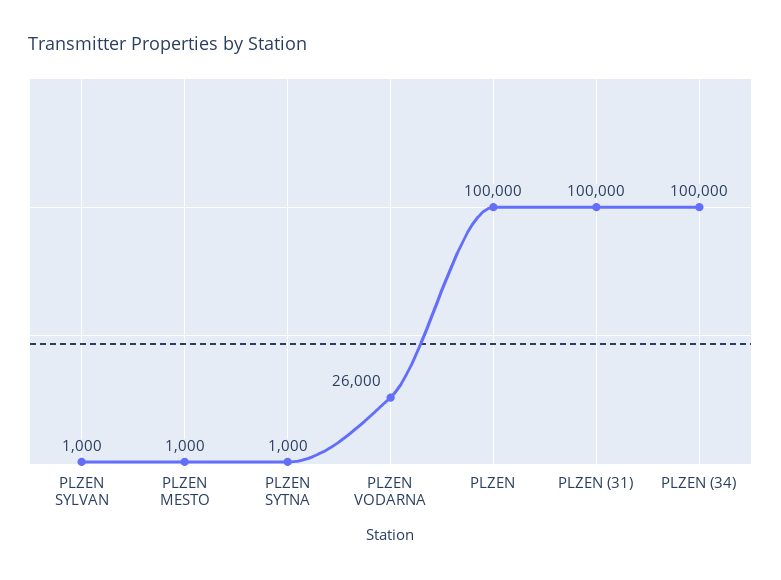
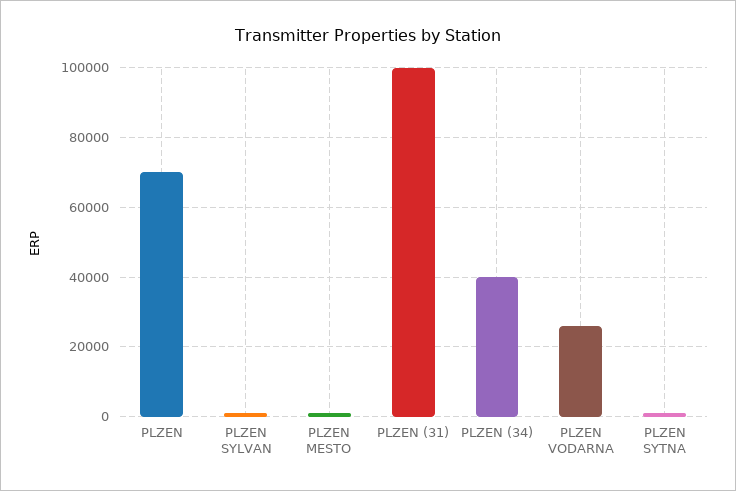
PLZEN: 100000 -> 70000
PLZEN (34): 100000 -> 40000

